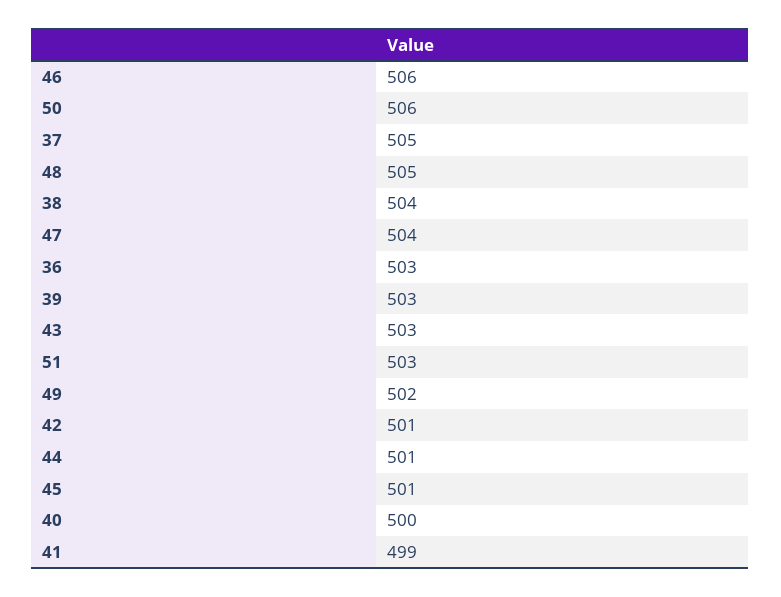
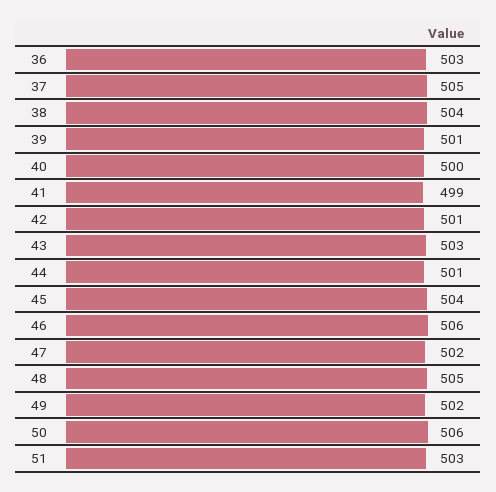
47: 504 -> 502
39: 503 -> 501
45: 501 -> 504

